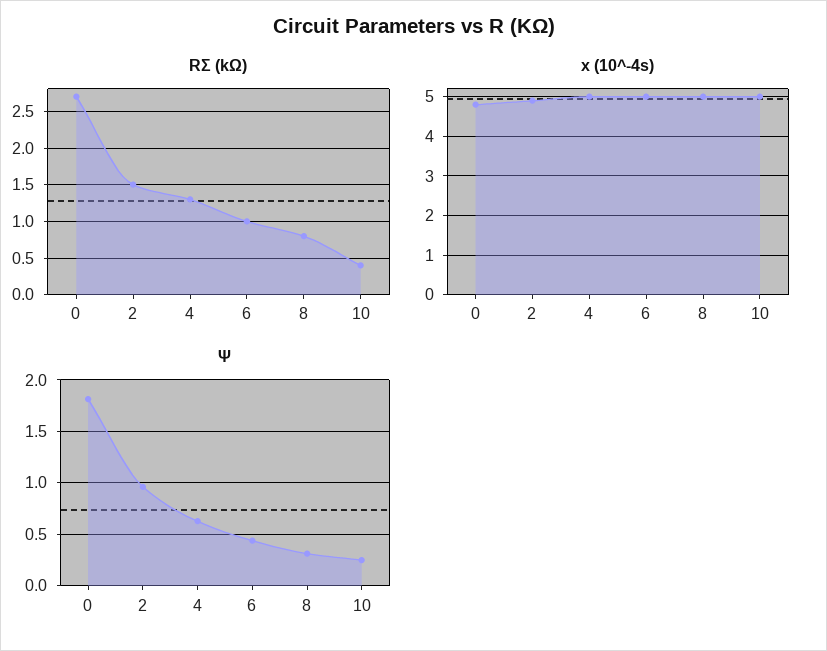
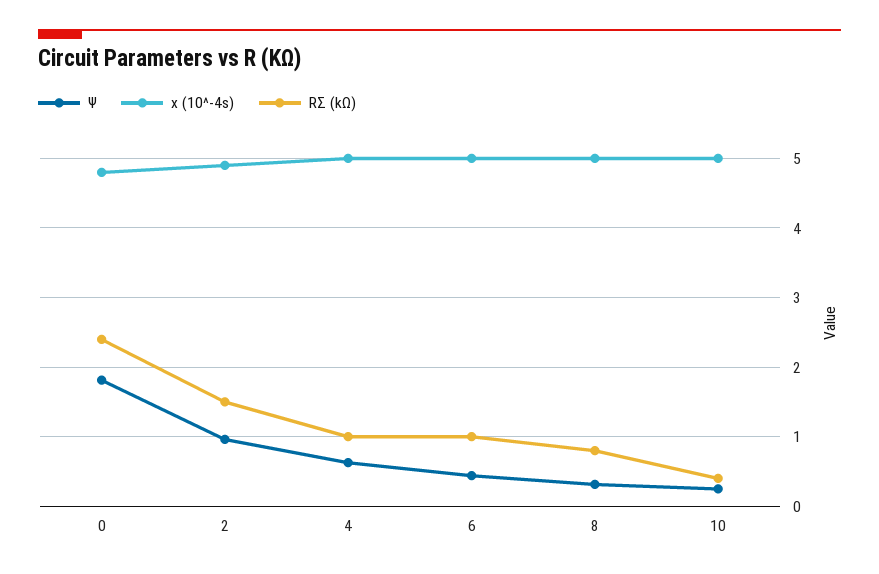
RΣ (kΩ), 0: 2.7 -> 2.4
RΣ (kΩ), 4: 1.3 -> 1

